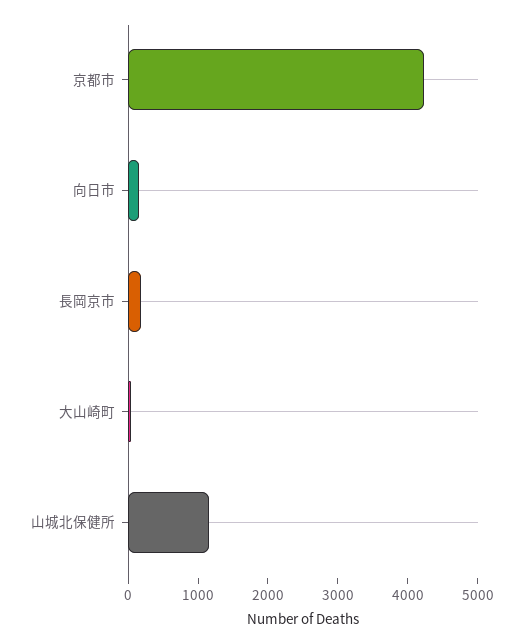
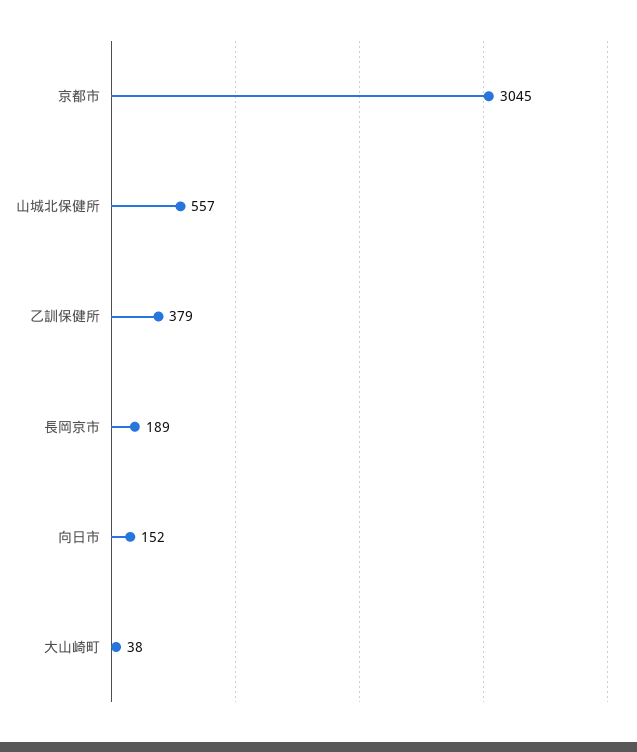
京都市: 4200 -> 3045
山城北保健所: 1200 -> 557
乙訓保健所: none -> 379

